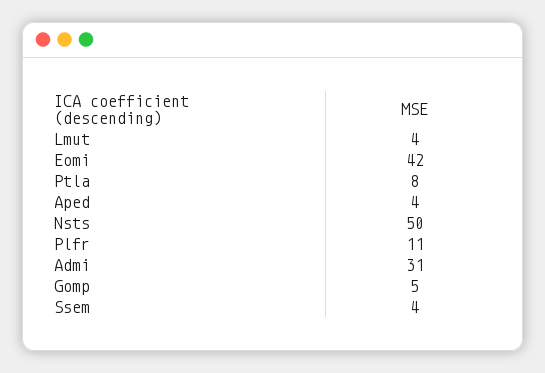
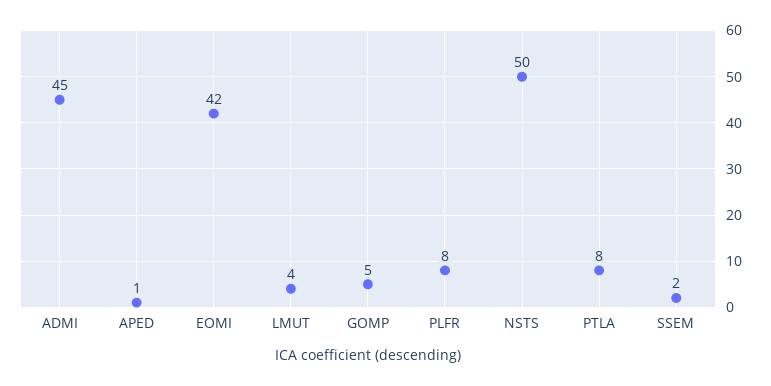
Aped: 4 -> 1
Plfr: 11 -> 8
Admi: 31 -> 45
Ssem: 4 -> 2

